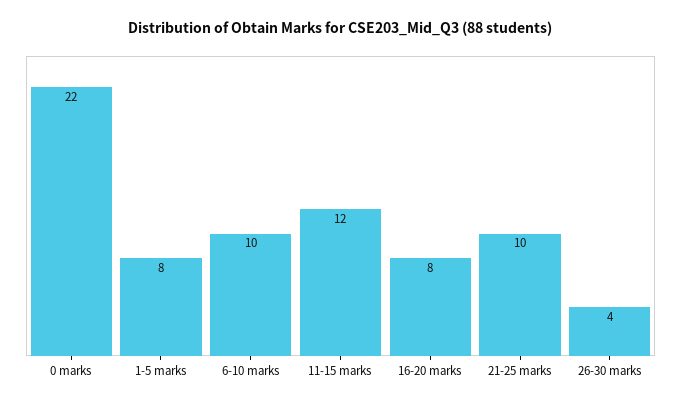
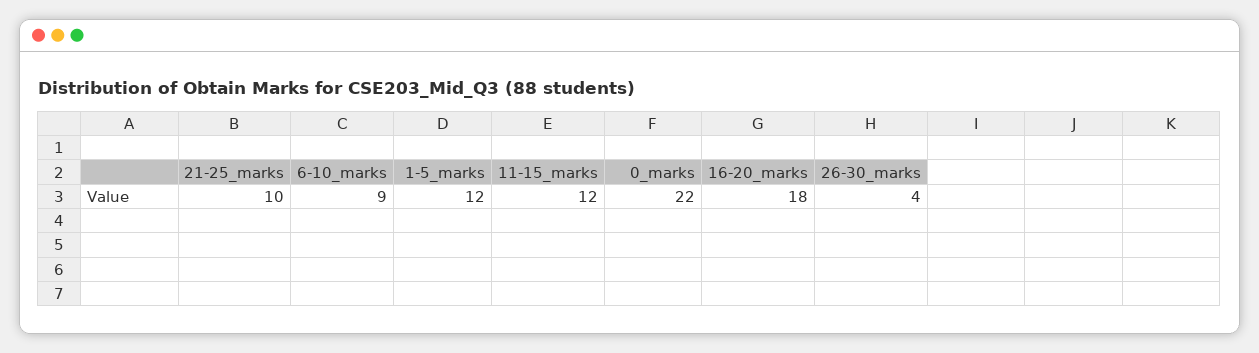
1-5 marks: 8 -> 12
6-10 marks: 10 -> 9
16-20 marks: 8 -> 18

